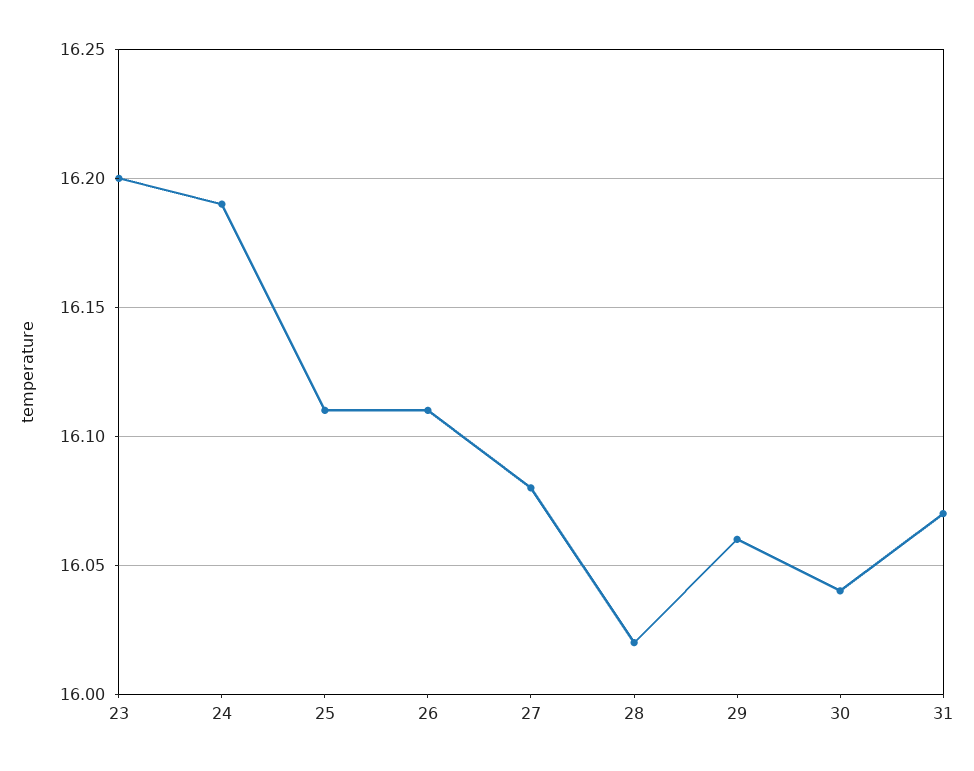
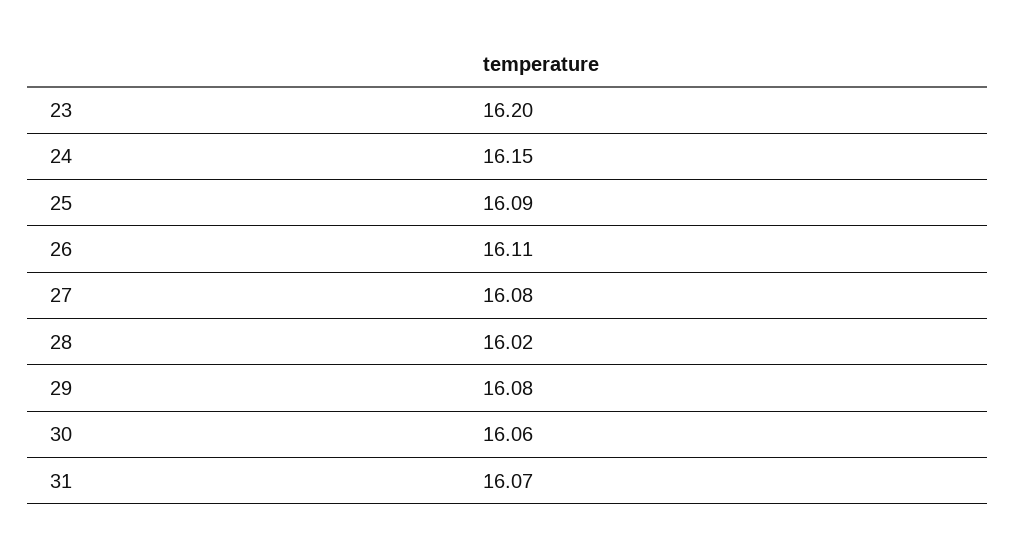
24: 16.19 -> 16.15
25: 16.11 -> 16.09
29: 16.06 -> 16.08
30: 16.04 -> 16.06

